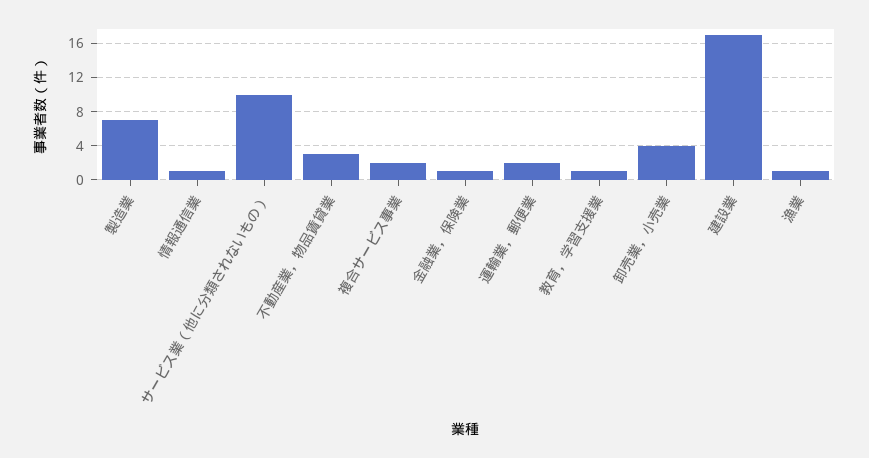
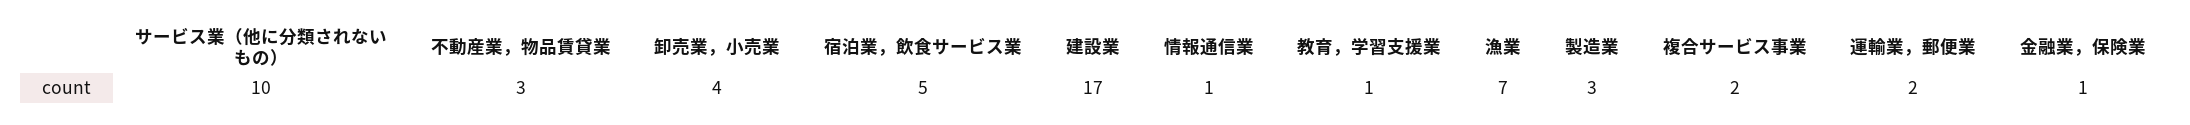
製造業: 7 -> 3
漁業: 1 -> 7
宿泊業，飲食サービス業: none -> 5

